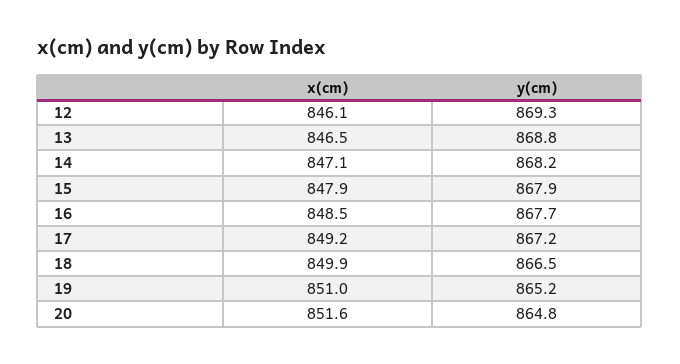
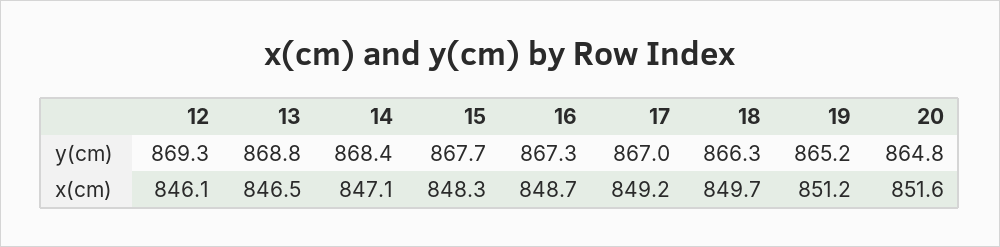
y(cm), 14: 868.2 -> 868.4
x(cm), 15: 847.9 -> 848.3
y(cm), 15: 867.9 -> 867.7
x(cm), 16: 848.5 -> 848.7
y(cm), 16: 867.7 -> 867.3
y(cm), 17: 867.2 -> 867
x(cm), 18: 849.9 -> 849.7
y(cm), 18: 866.5 -> 866.3
x(cm), 19: 851 -> 851.2

